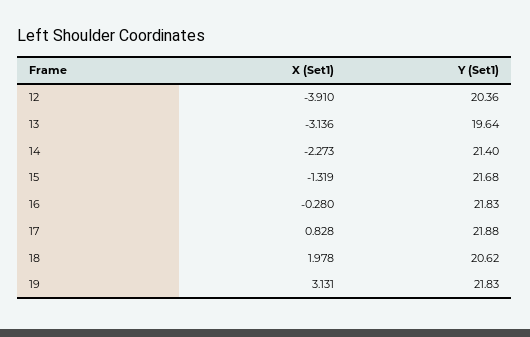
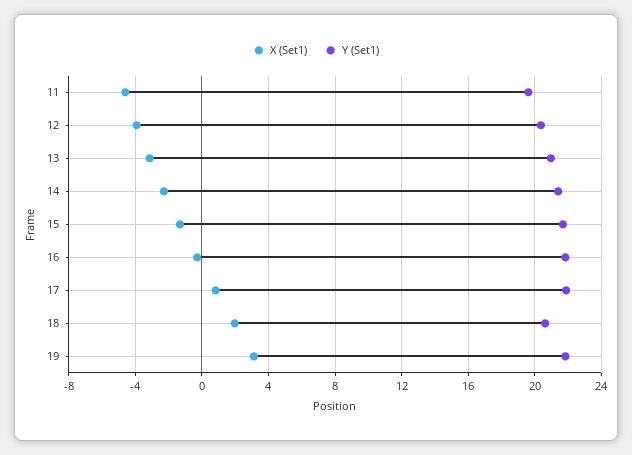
Y (Set1), 13: 19.64 -> 21
X (Set1), 11: none -> -4.5
Y (Set1), 11: none -> 19.5

